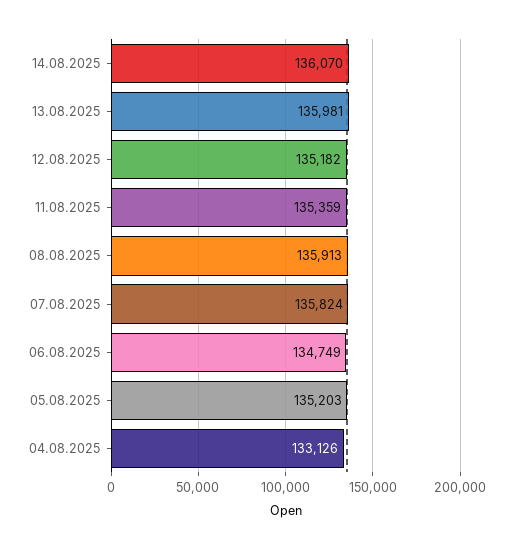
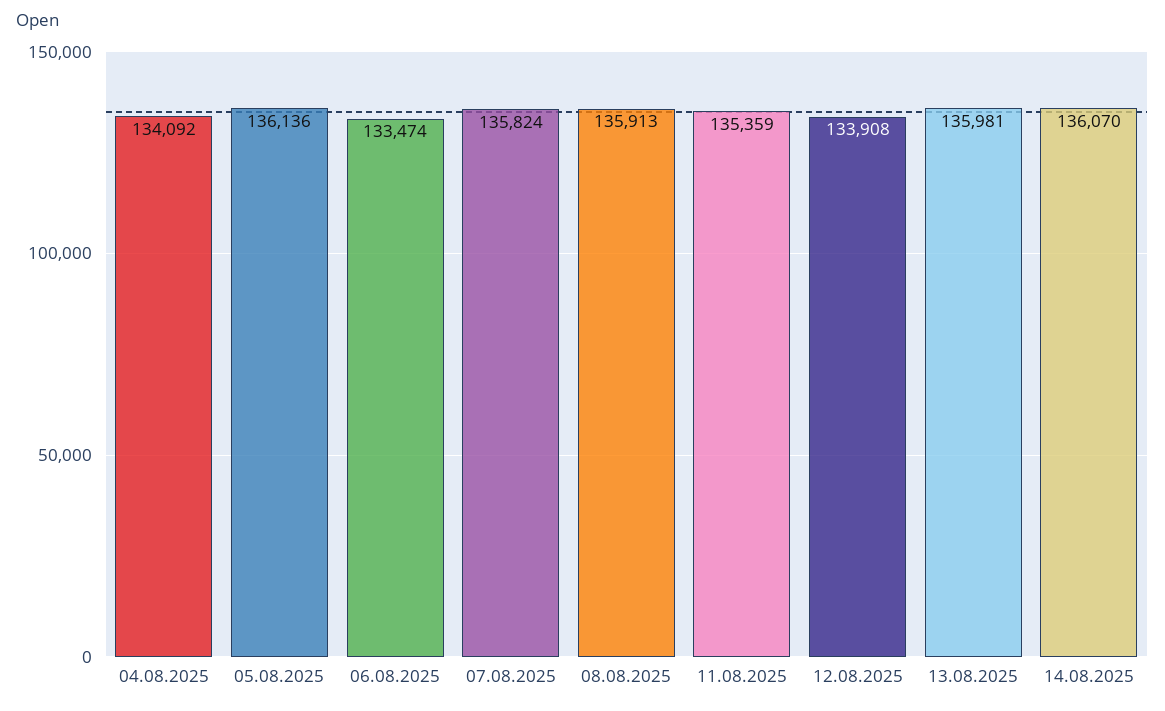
12.08.2025: 135182 -> 133908
06.08.2025: 134749 -> 133474
05.08.2025: 135203 -> 136136
04.08.2025: 133126 -> 134092

